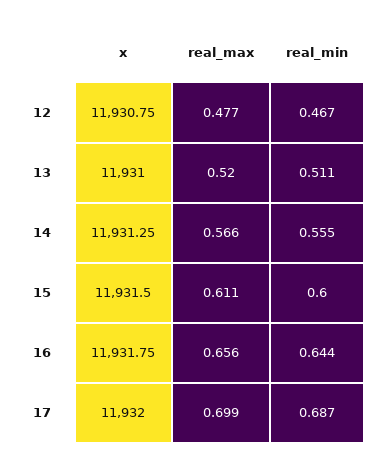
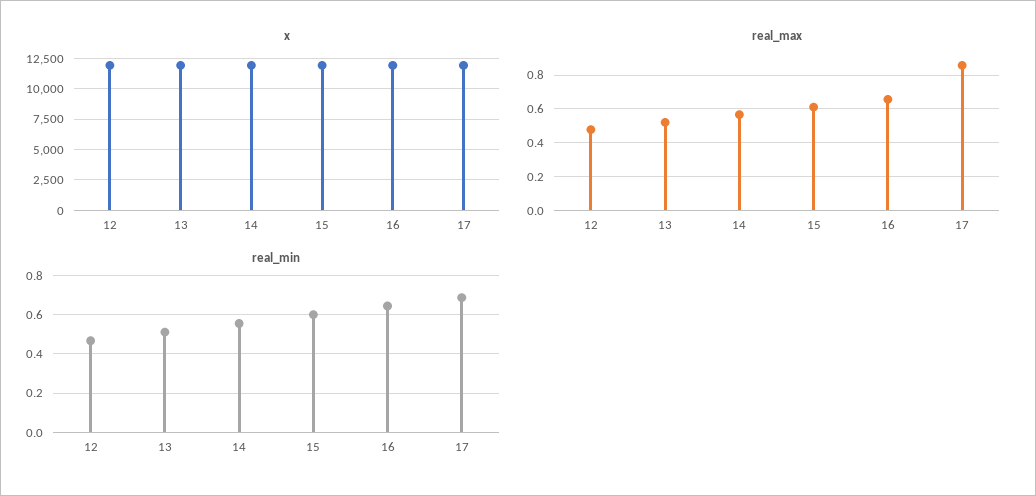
real_max, 17: 0.699 -> 0.85

